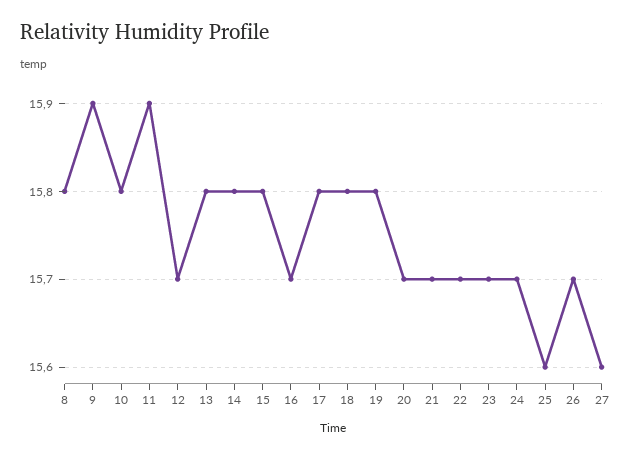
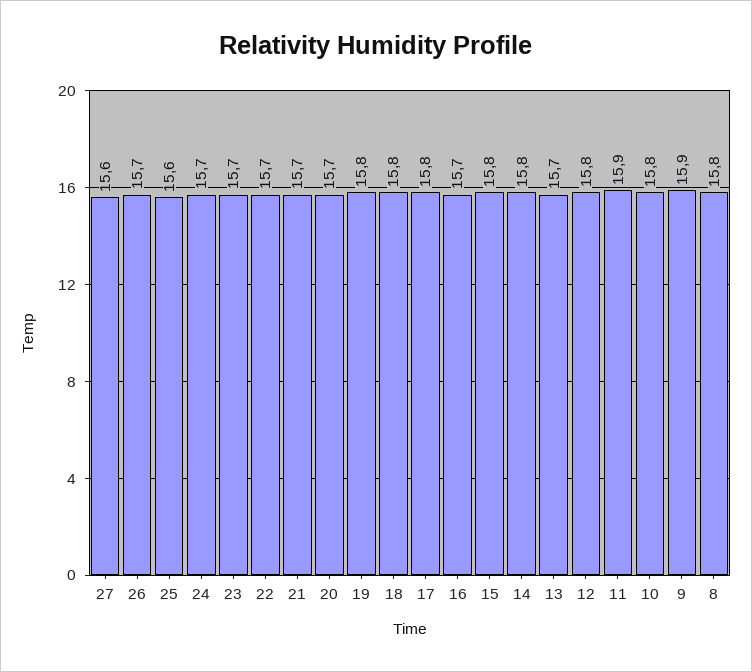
12: 15.7 -> 15.8
13: 15.8 -> 15.7

